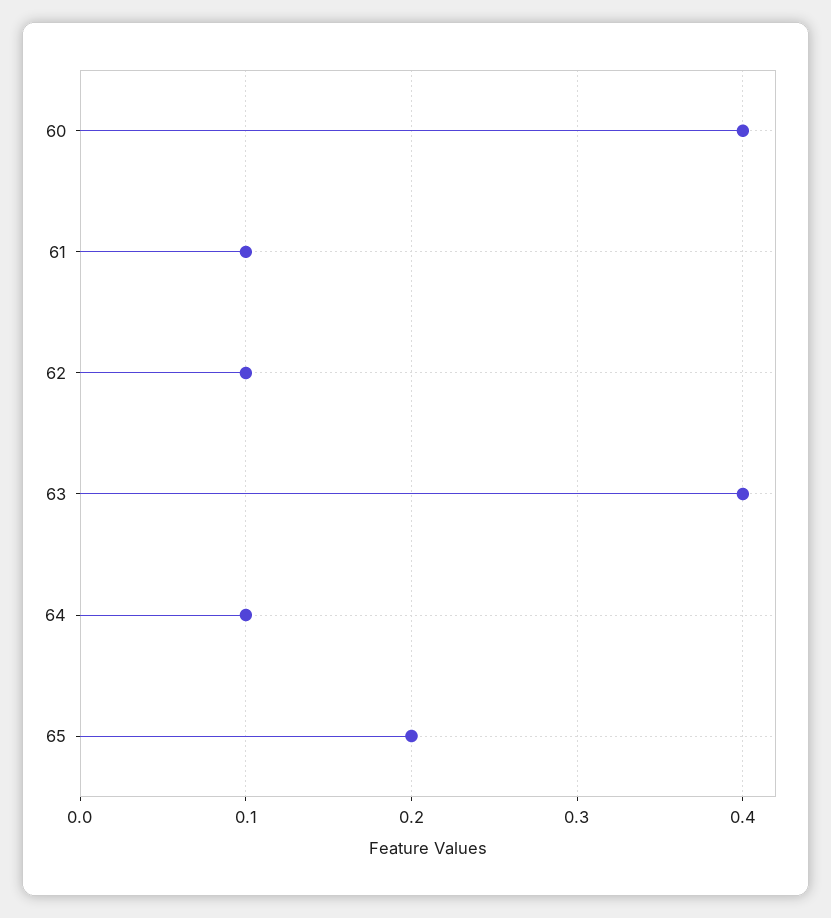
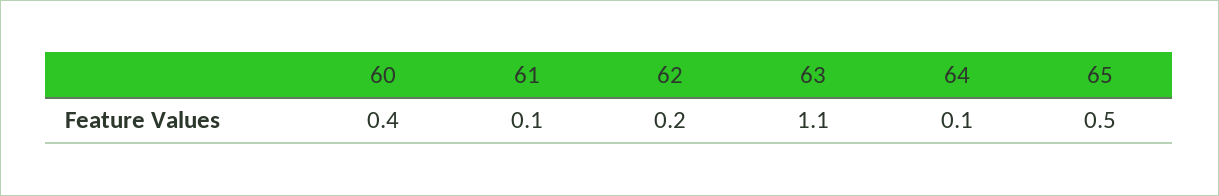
62: 0.1 -> 0.2
63: 0.4 -> 1.1
65: 0.2 -> 0.5

